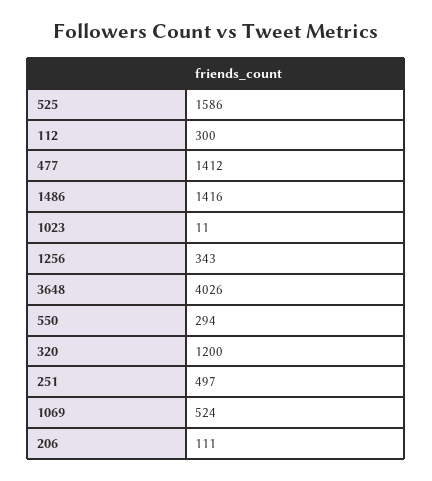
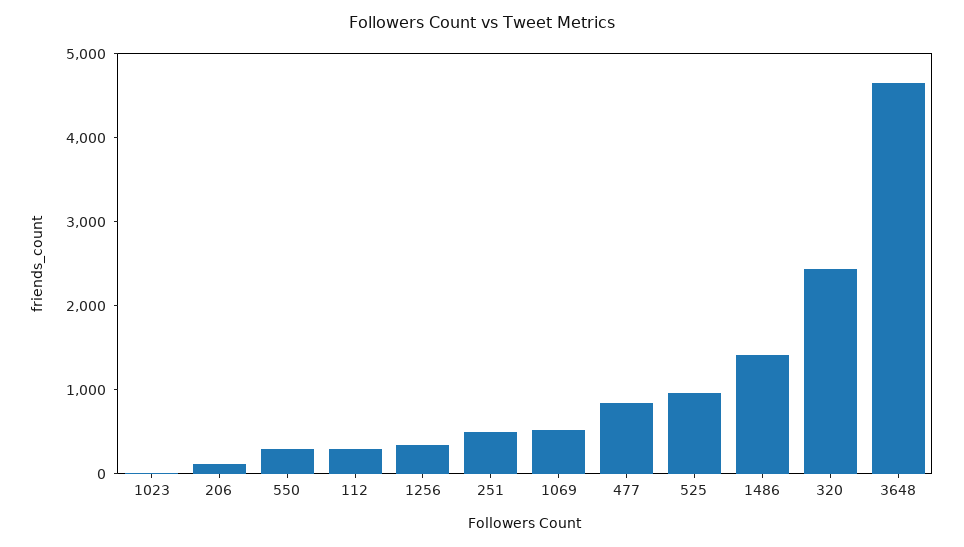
525: 1586 -> 1000
477: 1412 -> 800
3648: 4026 -> 4600
320: 1200 -> 2400

